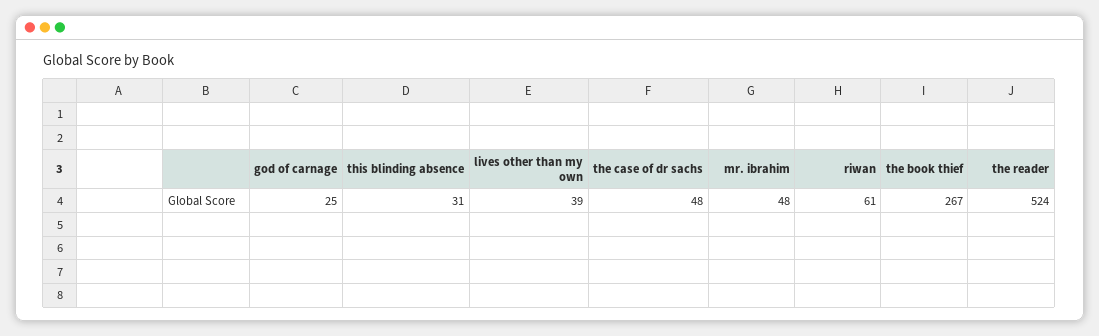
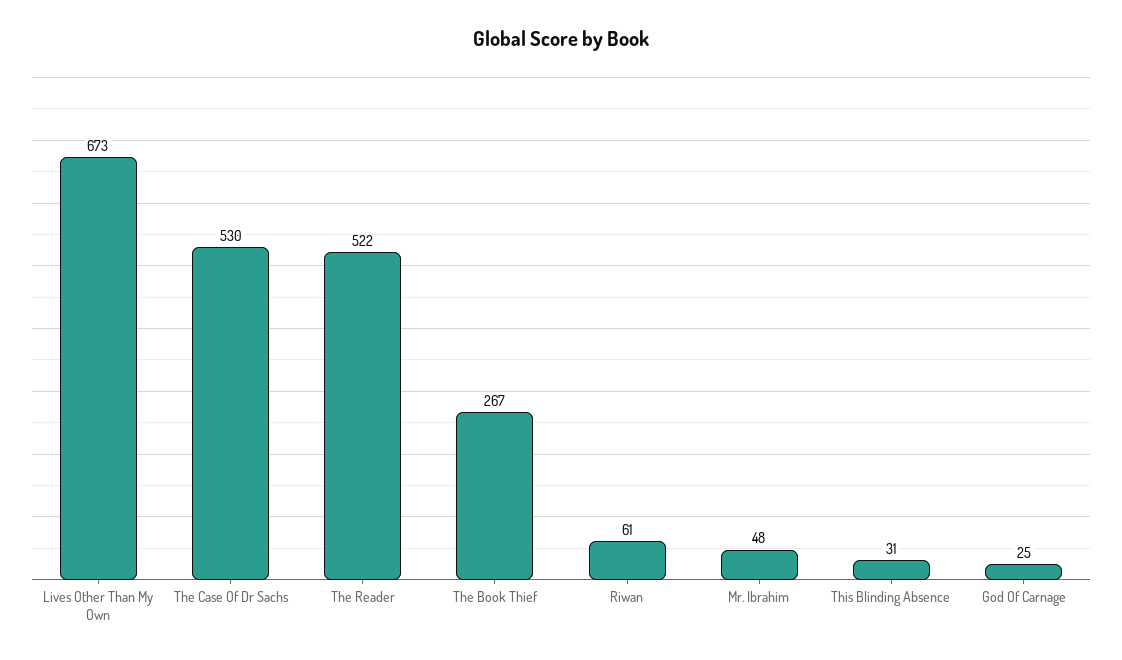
lives other than my own: 39 -> 673
the case of dr sachs: 48 -> 530
the reader: 524 -> 522

